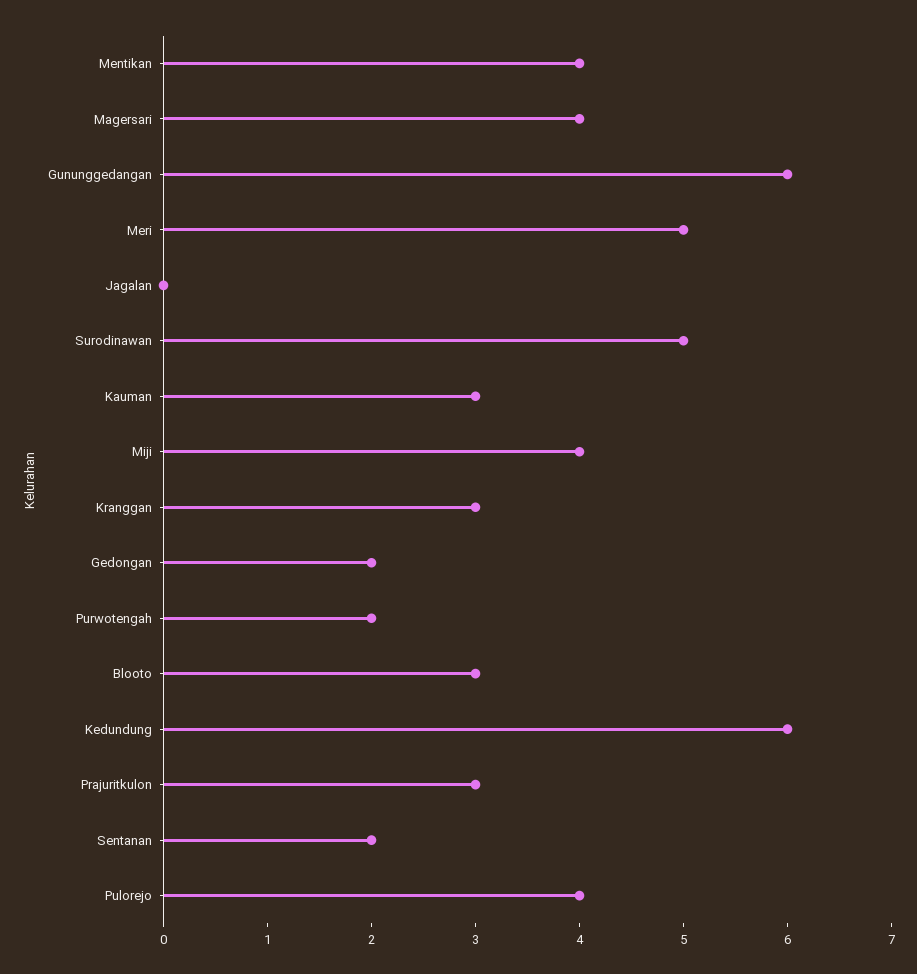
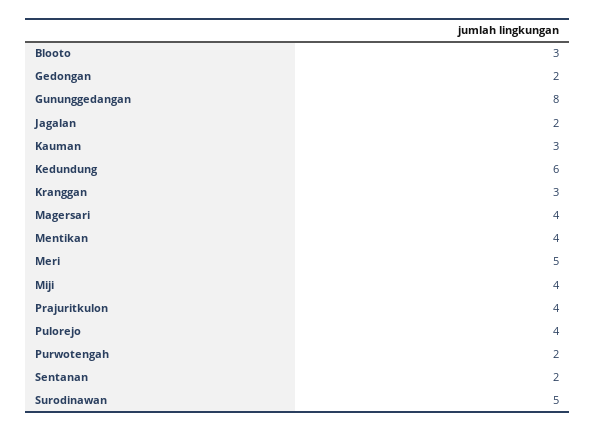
Gununggedangan: 6 -> 8
Jagalan: 0 -> 2
Prajuritkulon: 3 -> 4

